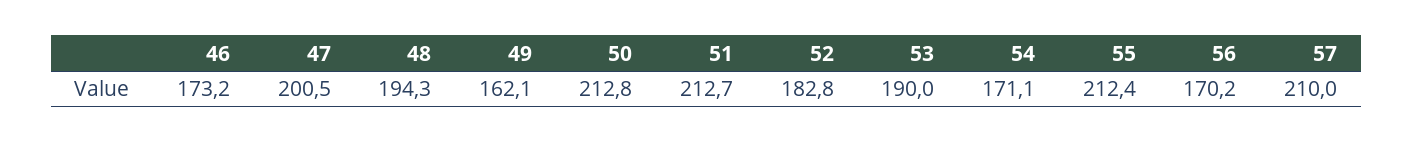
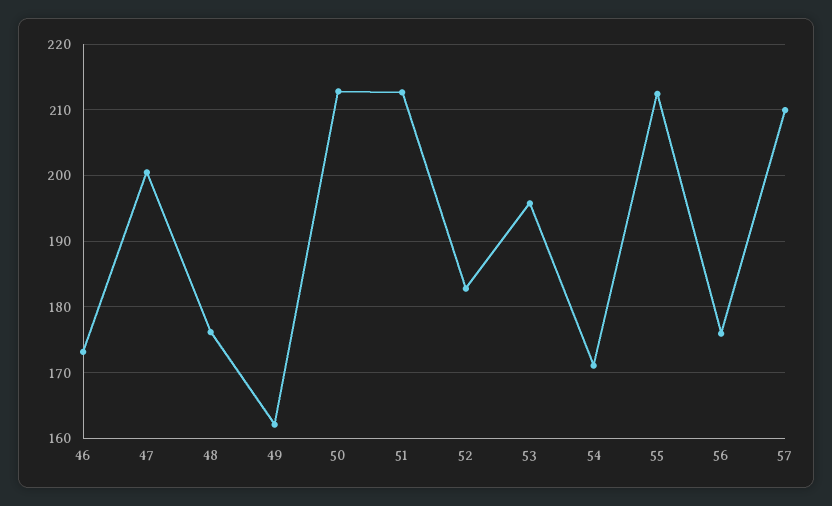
48: 194.3 -> 176
53: 190 -> 196
56: 170.2 -> 176

